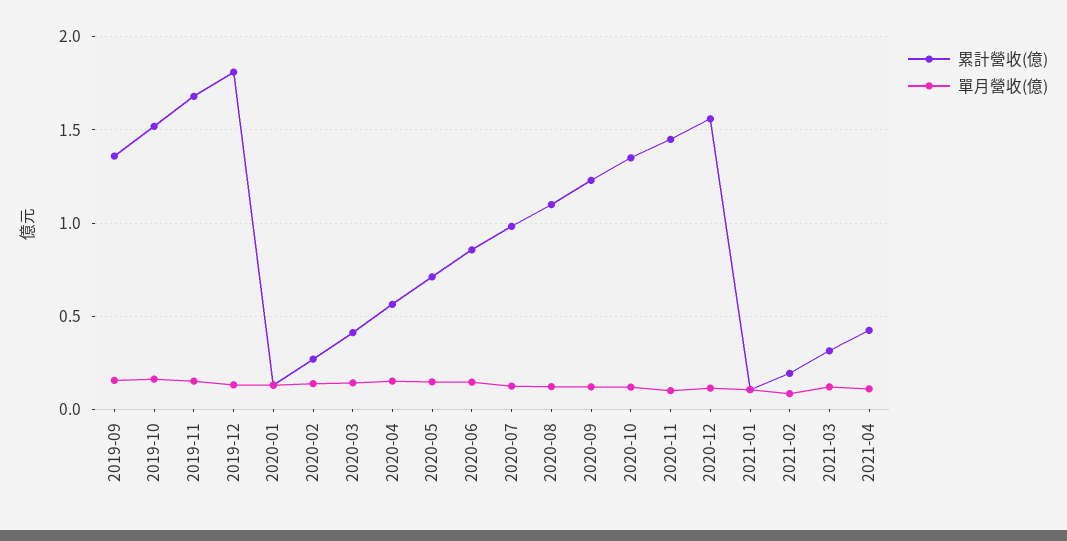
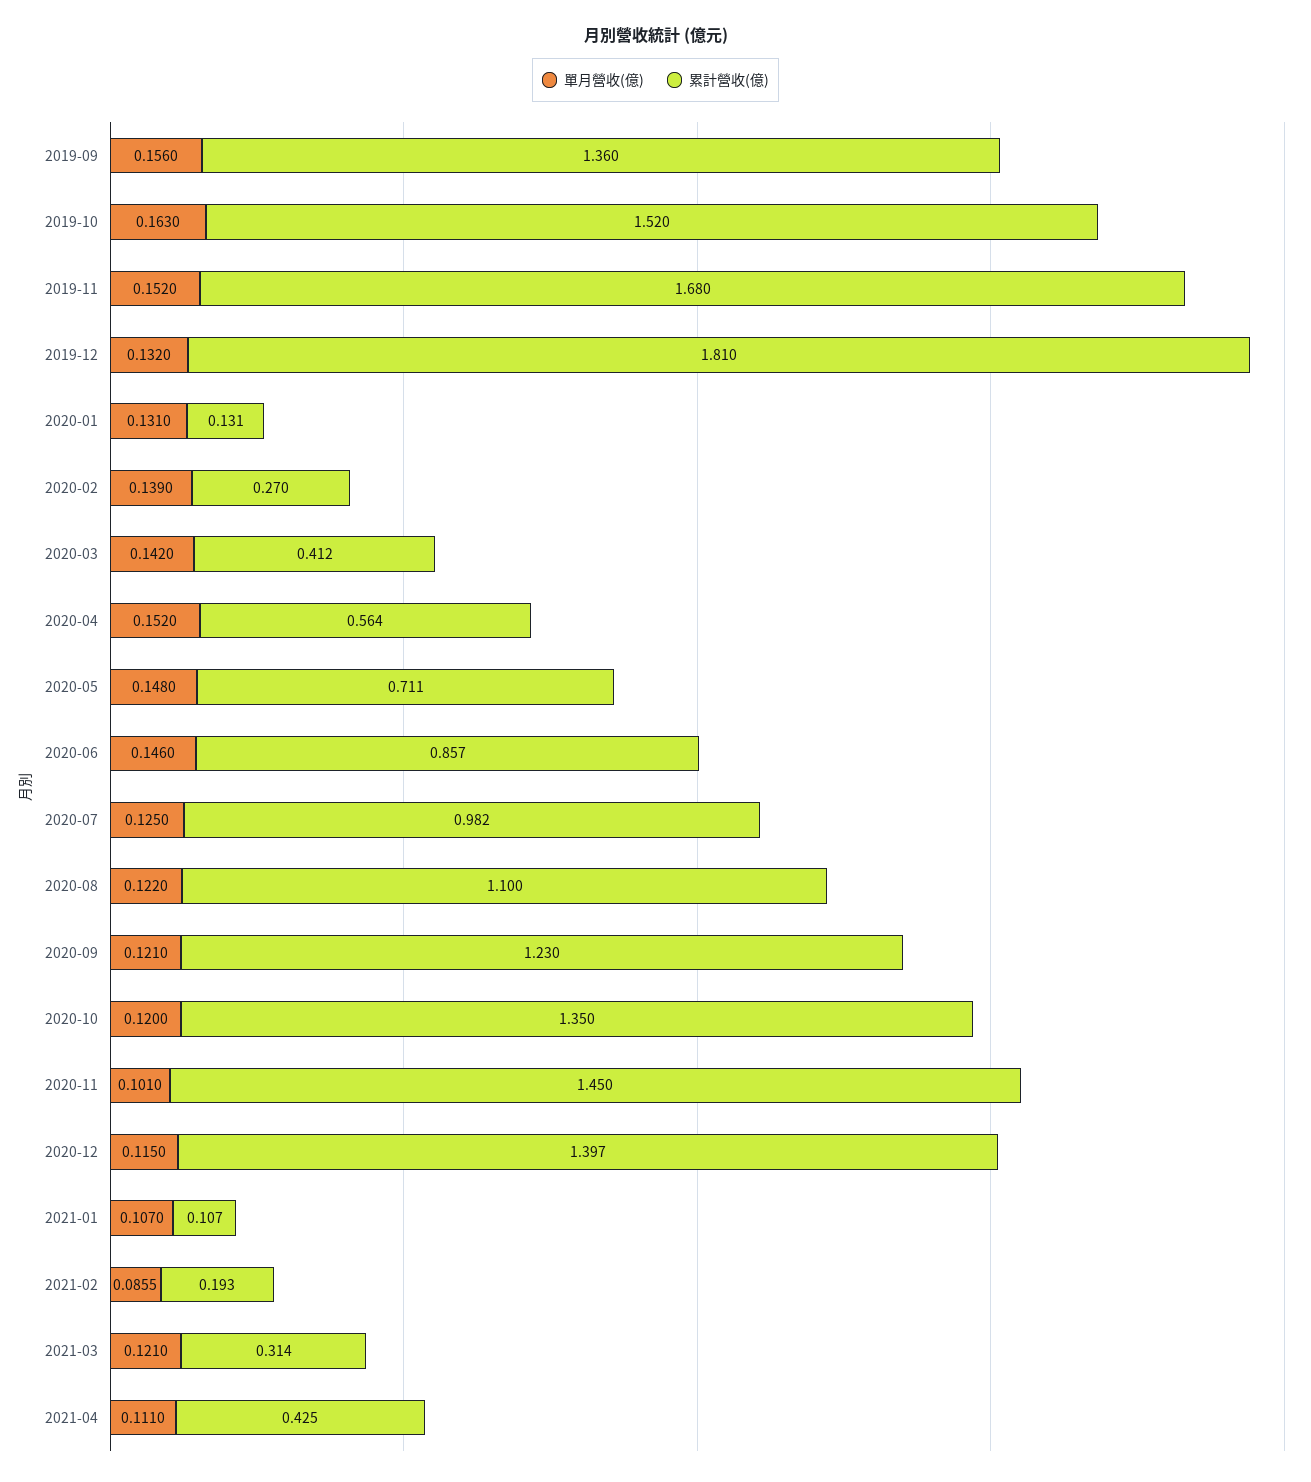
累計營收(億), 2020-12: 1.55 -> 1.397

